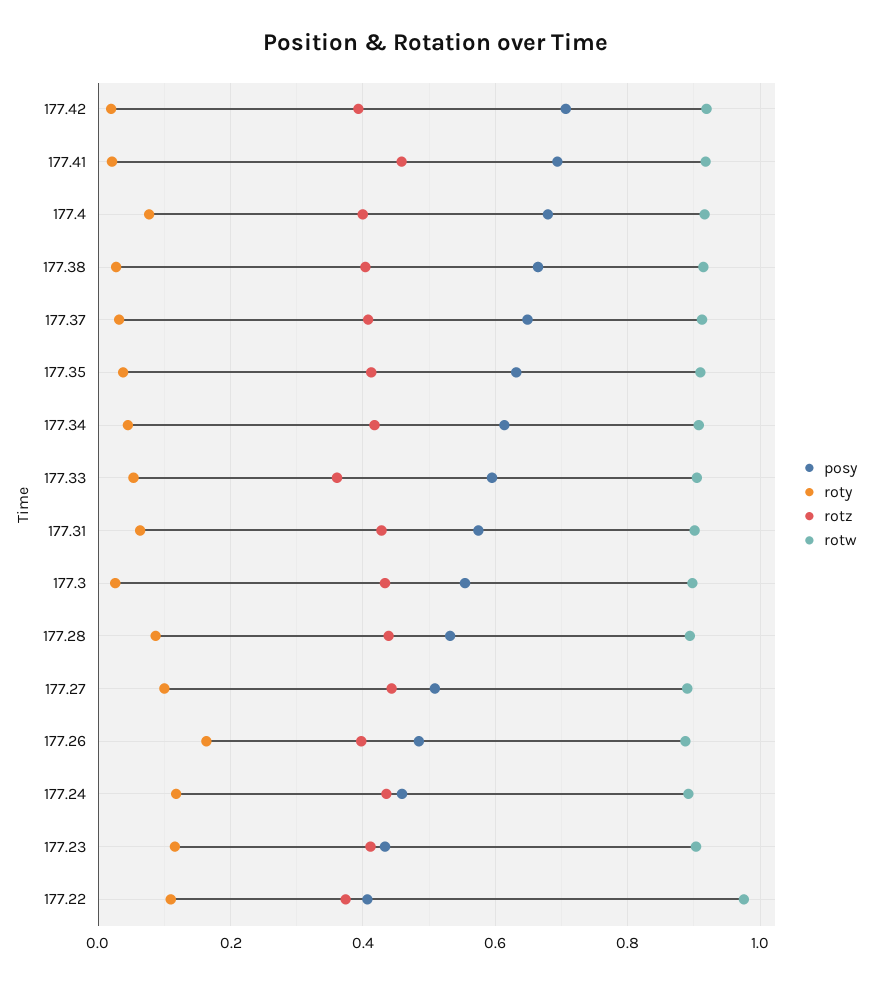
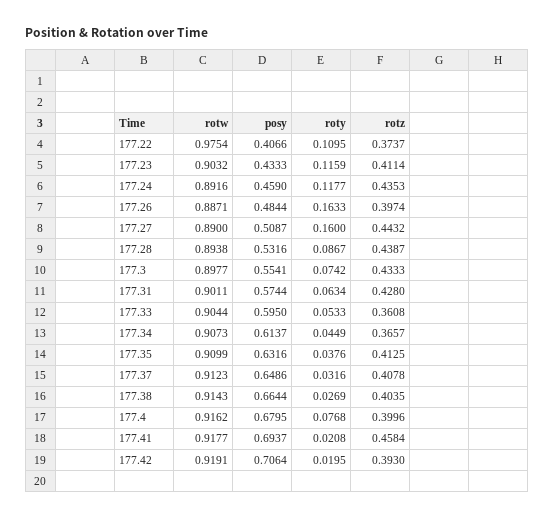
rotz, 177.34: 0.42 -> 0.3657
roty, 177.3: 0.02 -> 0.0742
roty, 177.27: 0.1 -> 0.16

